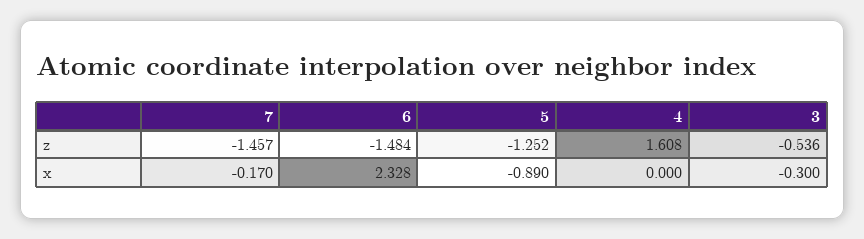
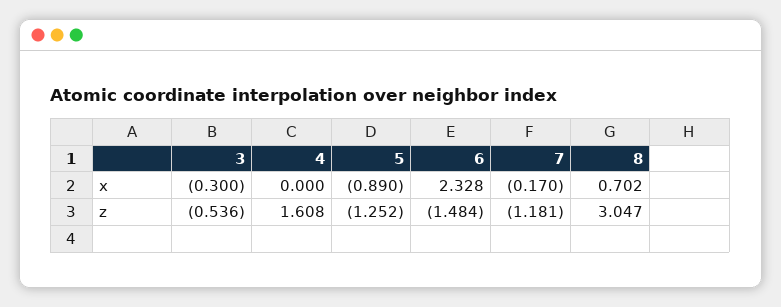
7, z: -1.457 -> -1.181
8, x: none -> 0.702
8, z: none -> 3.047

